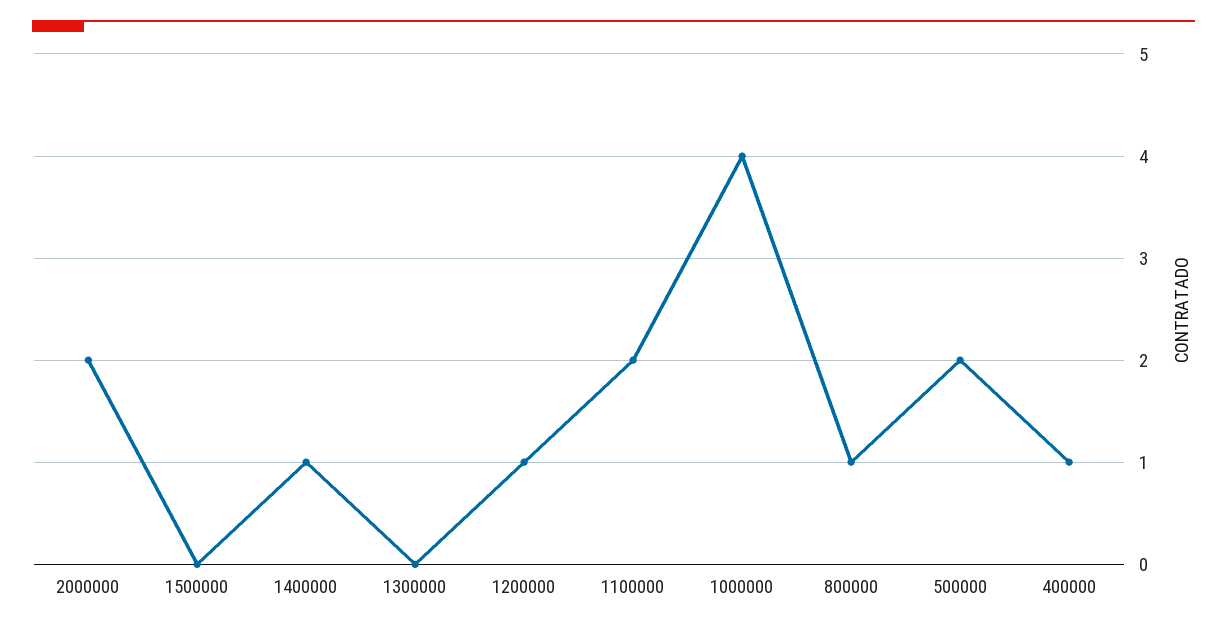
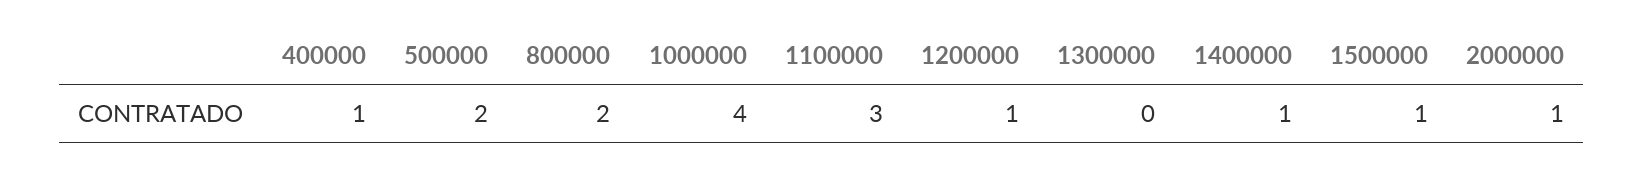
2000000: 2 -> 1
1500000: 0 -> 1
1100000: 2 -> 3
800000: 1 -> 2

